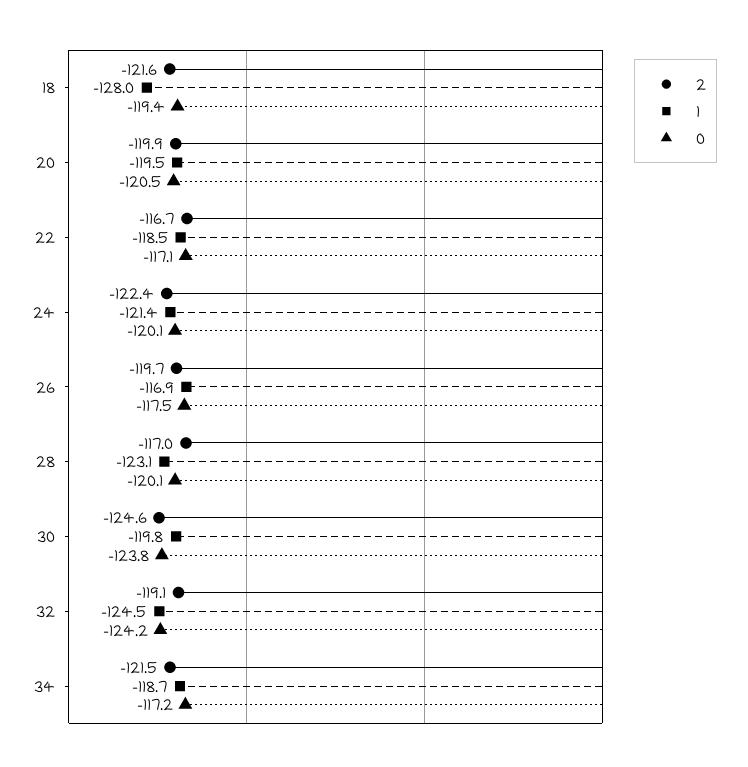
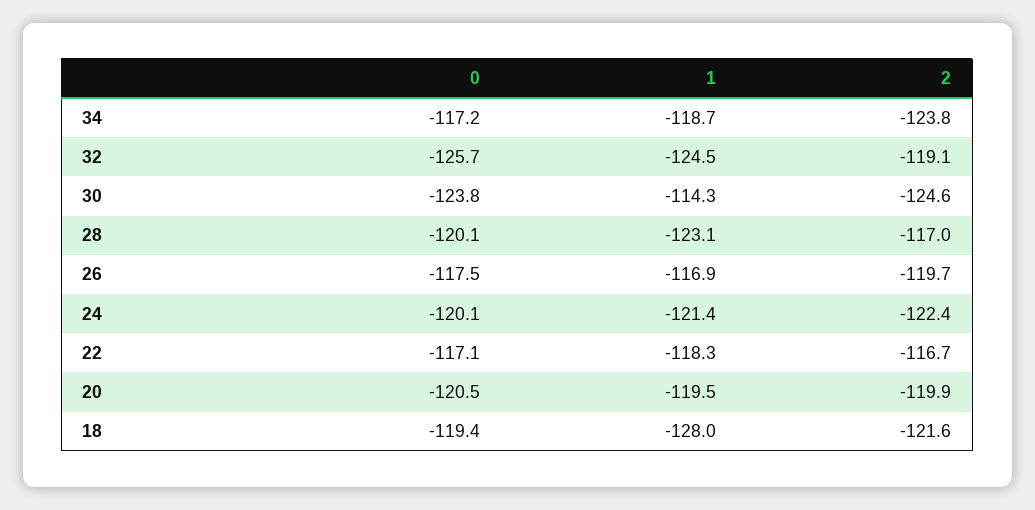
1, 22: -118.5 -> -118.3
1, 30: -119.8 -> -114.3
0, 32: -124.2 -> -125.7
2, 34: -121.5 -> -123.8

